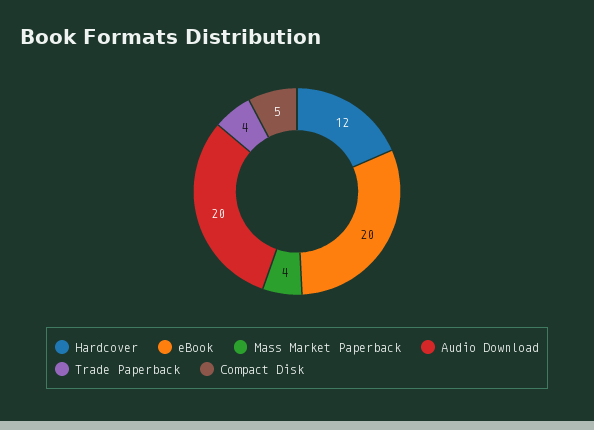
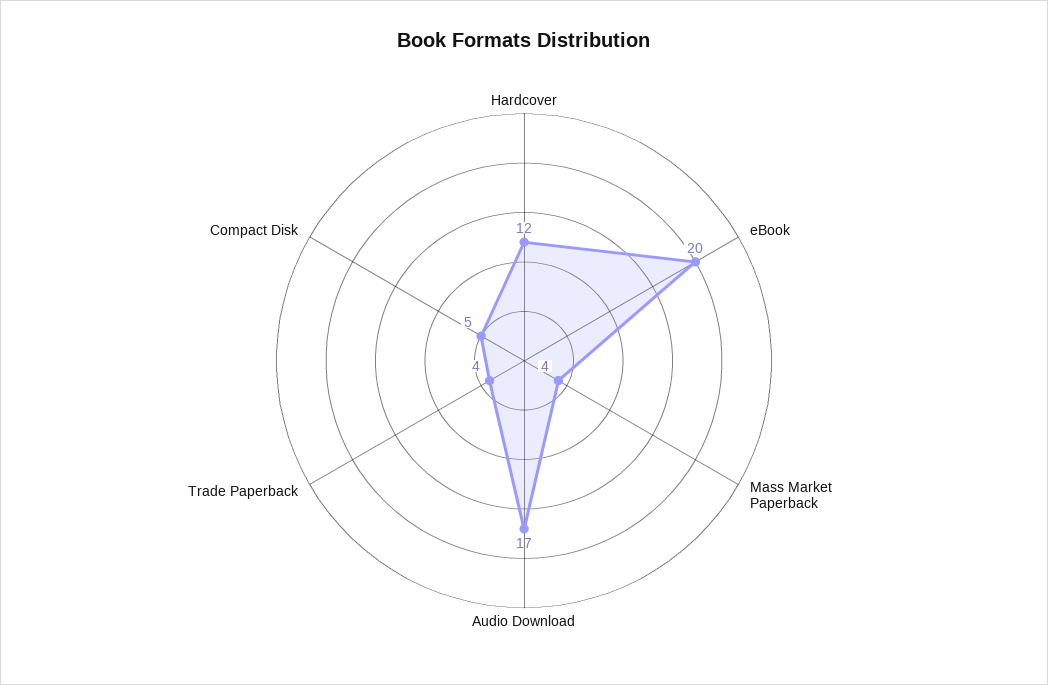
Audio Download: 20 -> 17

